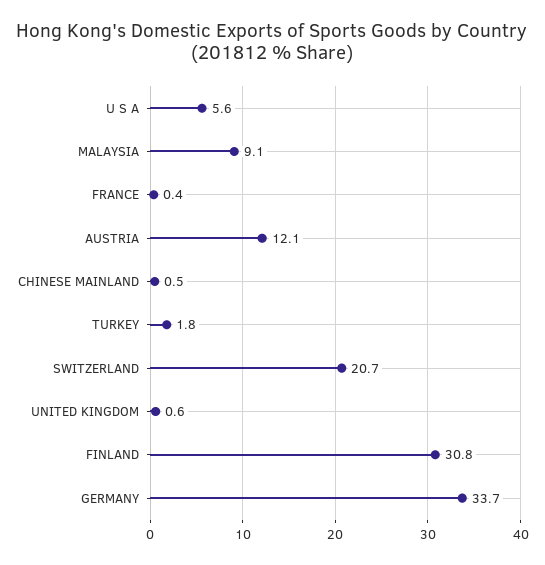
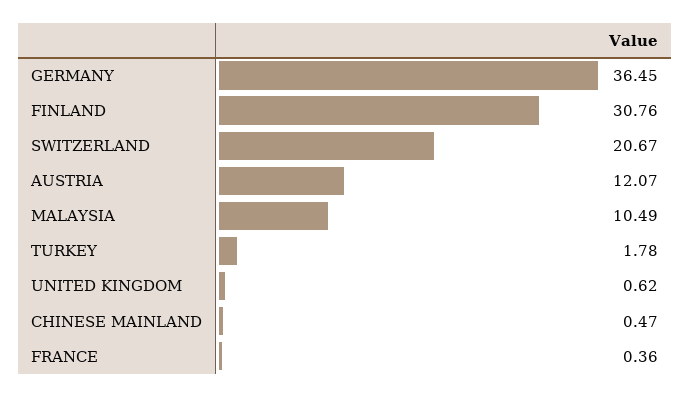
U S A: 5.6 -> none
MALAYSIA: 9.1 -> 10.49
GERMANY: 33.7 -> 36.45

